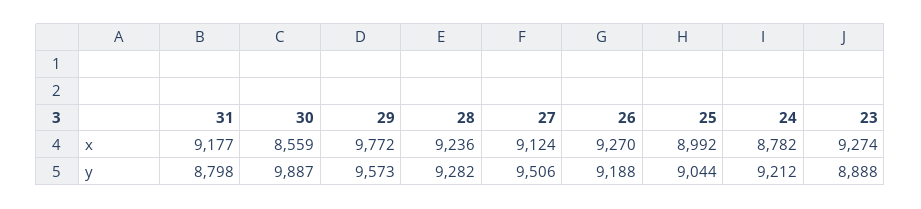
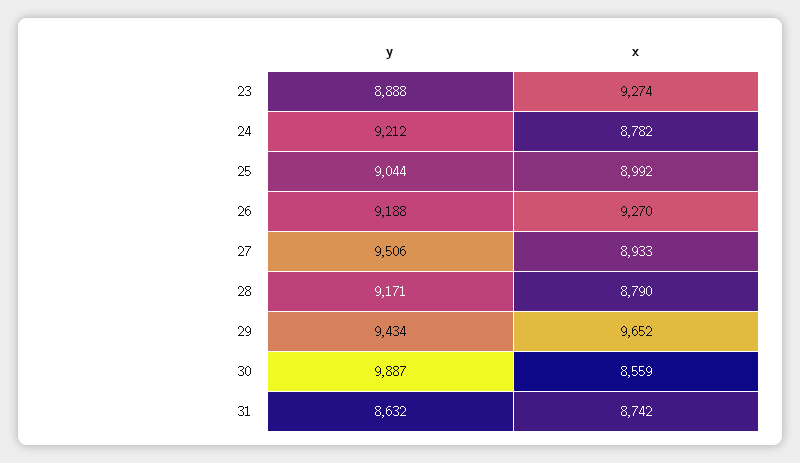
31, x: 9177 -> 8742
29, x: 9772 -> 9652
28, x: 9236 -> 8790
27, x: 9124 -> 8933
31, y: 8798 -> 8632
29, y: 9573 -> 9434
28, y: 9282 -> 9171

